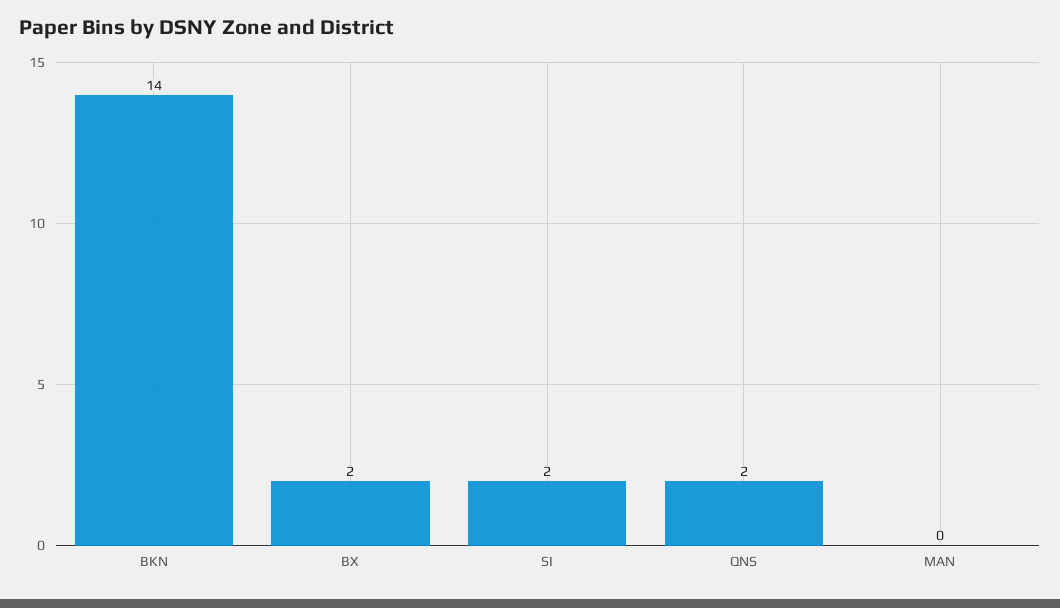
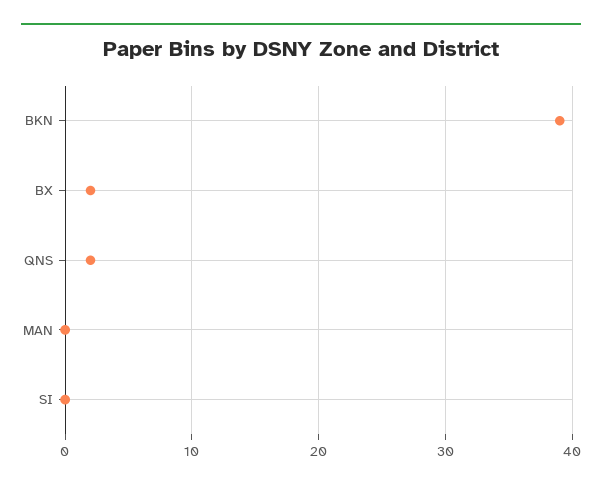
BKN: 14 -> 39
SI: 2 -> 0

